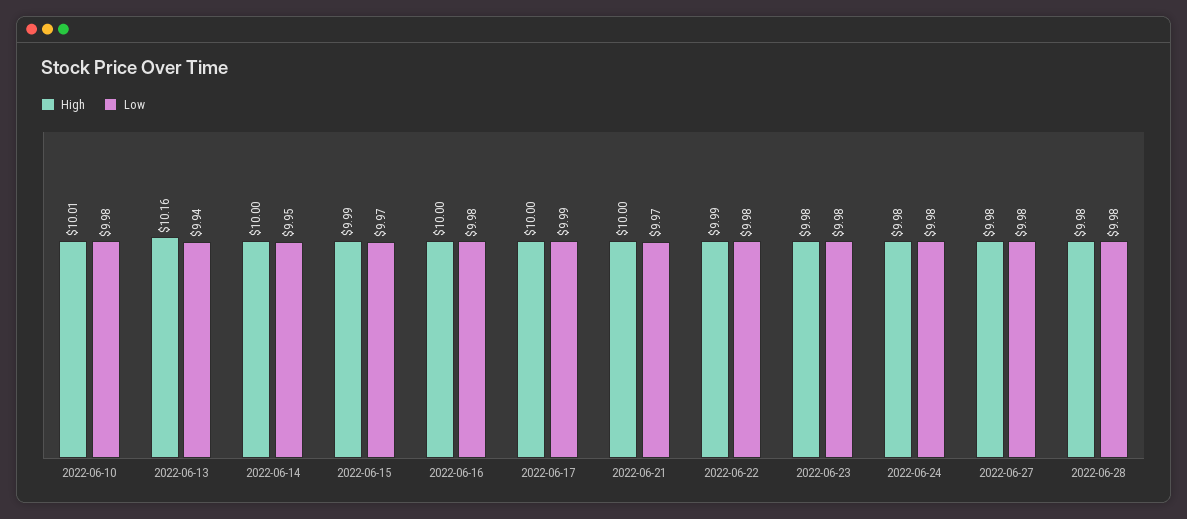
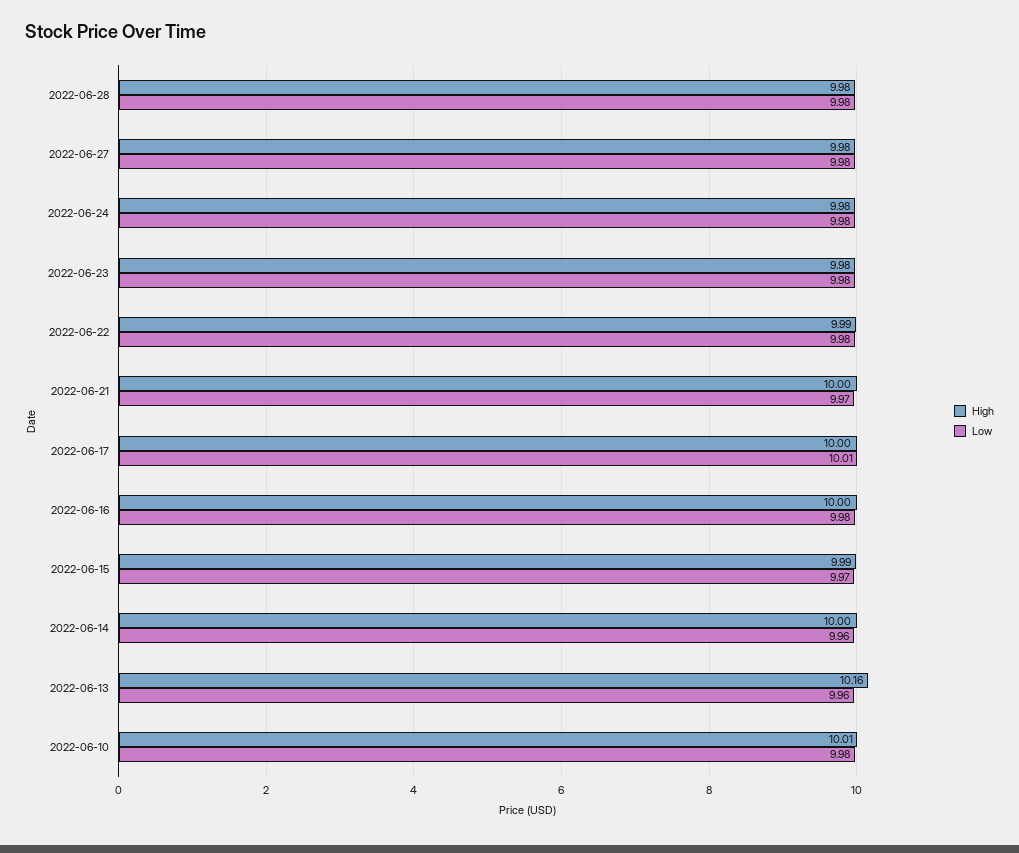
Low, 2022-06-13: 9.94 -> 9.96
Low, 2022-06-14: 9.95 -> 9.96
Low, 2022-06-17: 9.99 -> 10.01

